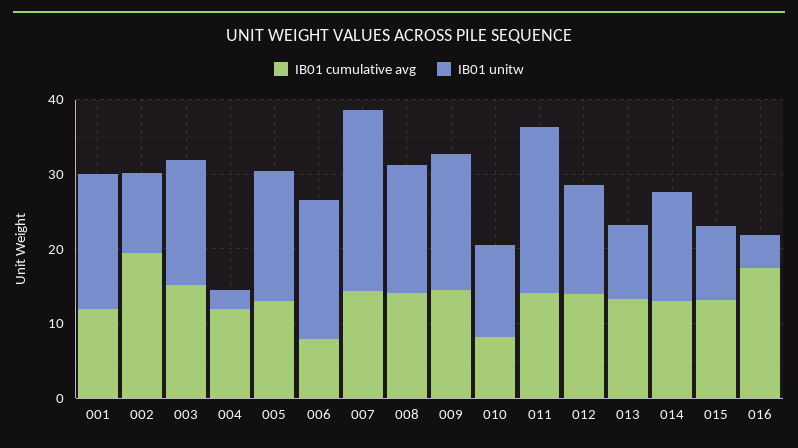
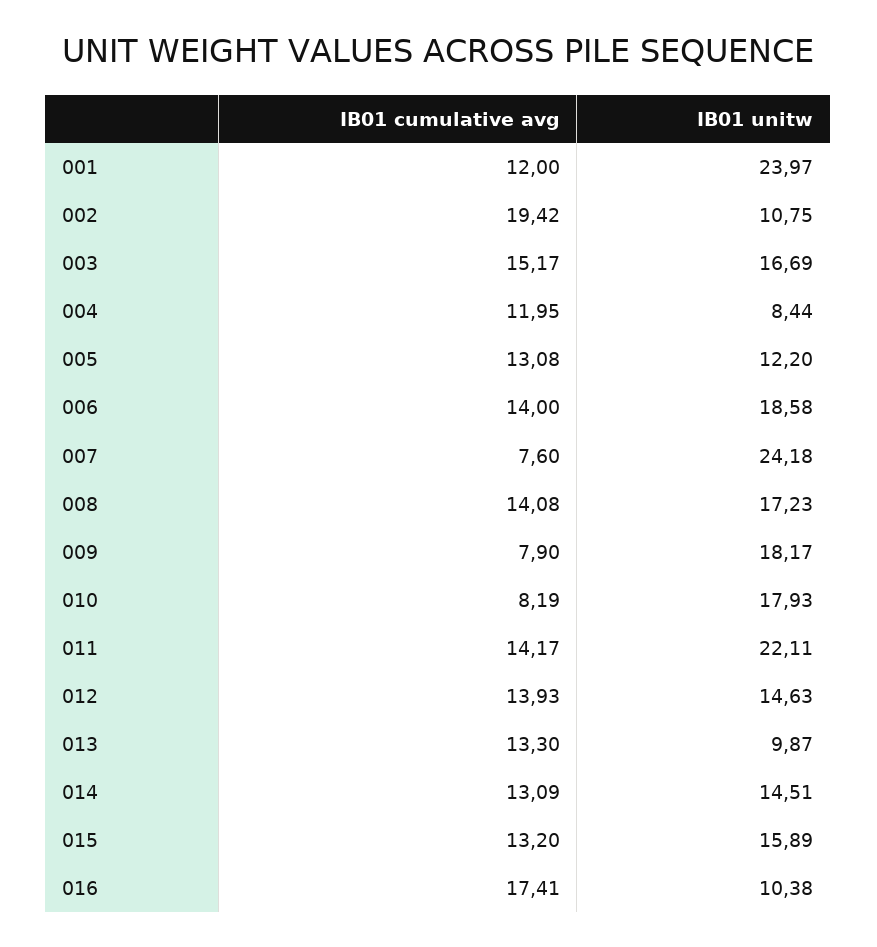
IB01 unitw, 001: 18 -> 23.97
IB01 unitw, 004: 2 -> 8.44
IB01 unitw, 005: 18 -> 12.2
IB01 cumulative avg, 006: 8 -> 14
IB01 cumulative avg, 007: 14 -> 7.6
IB01 cumulative avg, 009: 14 -> 7.9
IB01 unitw, 010: 12 -> 17.93
IB01 unitw, 015: 10 -> 15.89
IB01 unitw, 016: 4 -> 10.38

